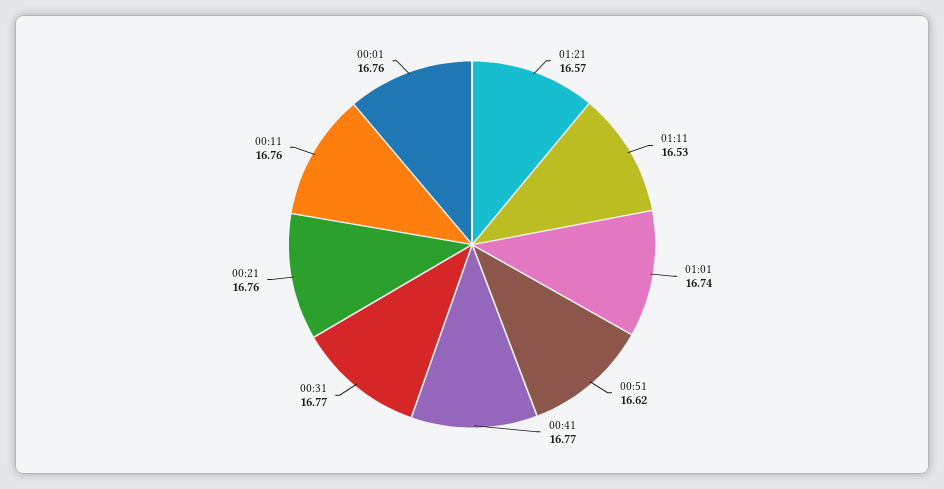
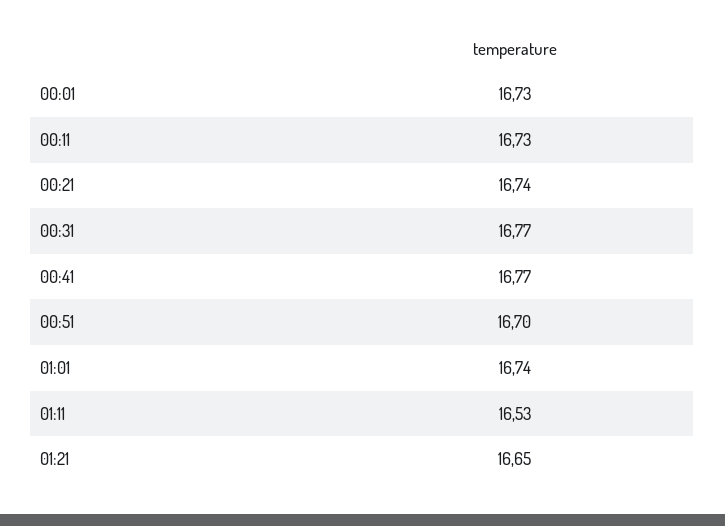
01:21: 16.57 -> 16.65
00:51: 16.62 -> 16.7
00:21: 16.76 -> 16.74
00:11: 16.76 -> 16.73
00:01: 16.76 -> 16.73

